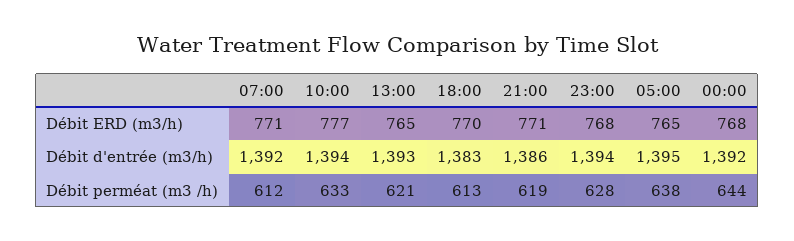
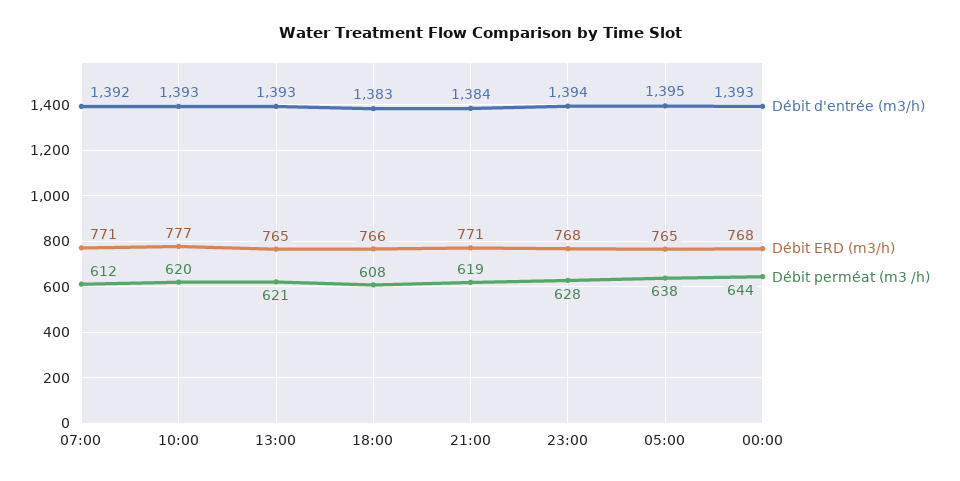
Débit ERD (m3/h), 18:00: 770 -> 766
Débit d'entrée (m3/h), 10:00: 1394 -> 1393
Débit d'entrée (m3/h), 21:00: 1386 -> 1384
Débit d'entrée (m3/h), 00:00: 1392 -> 1393
Débit perméat (m3 /h), 10:00: 633 -> 620
Débit perméat (m3 /h), 18:00: 613 -> 608

